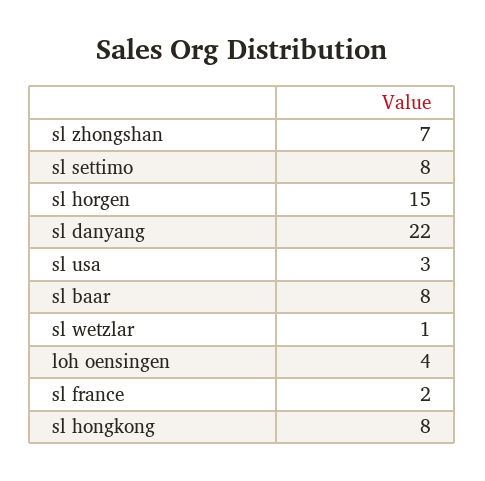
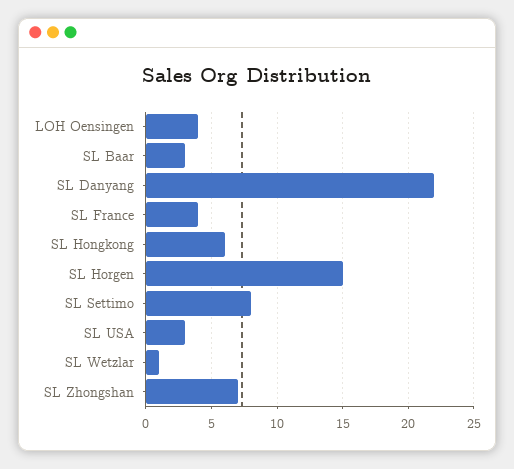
sl baar: 8 -> 3
sl france: 2 -> 4
sl hongkong: 8 -> 6

